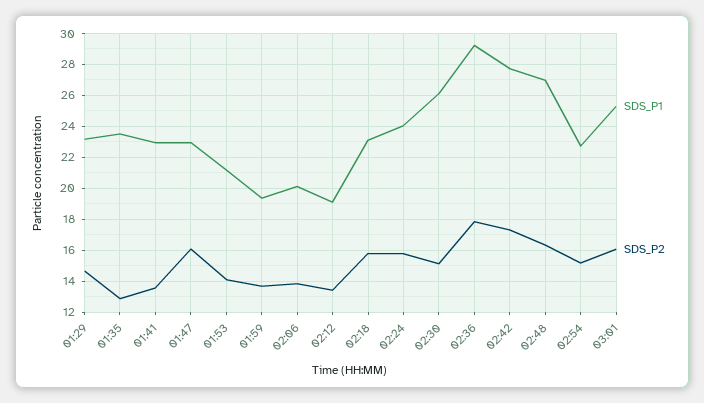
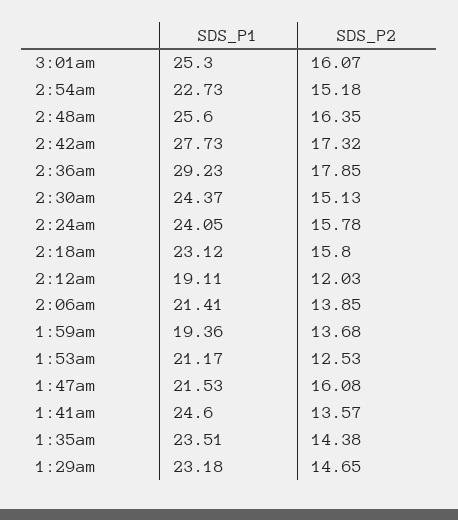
SDS_P2, 01:35: 13 -> 14.38
SDS_P1, 01:41: 23 -> 24.6
SDS_P1, 01:47: 23 -> 21.53
SDS_P2, 01:53: 14 -> 12.53
SDS_P1, 02:06: 20 -> 21.41
SDS_P2, 02:12: 13.5 -> 12.03
SDS_P1, 02:30: 26 -> 24.37
SDS_P1, 02:48: 27 -> 25.6

